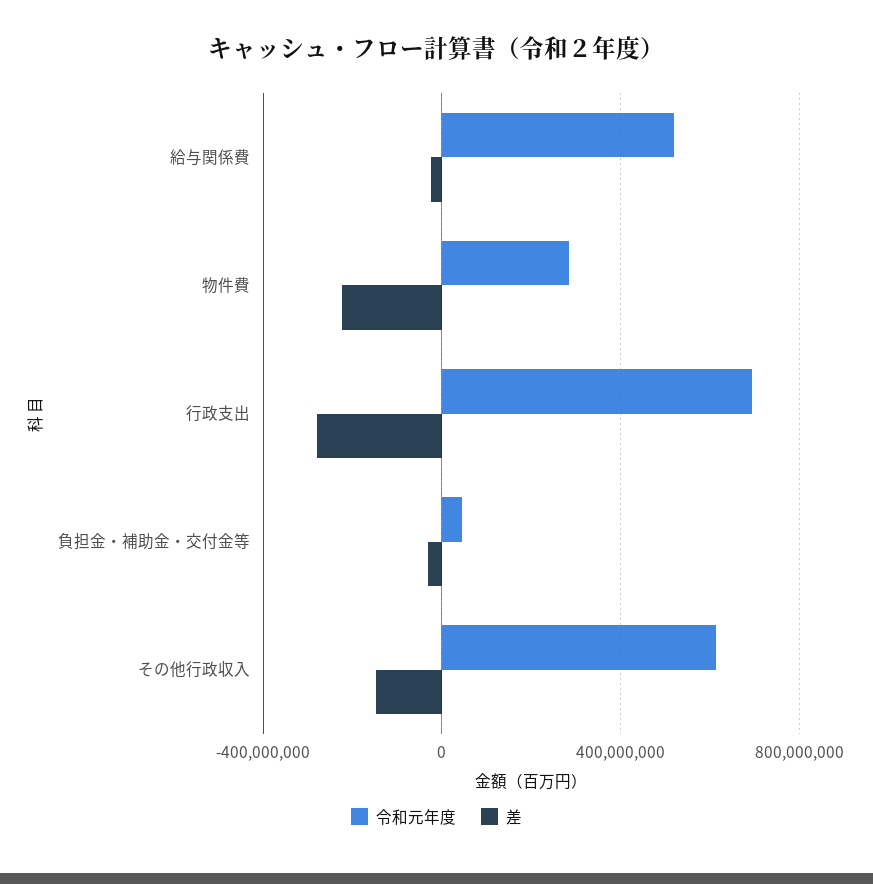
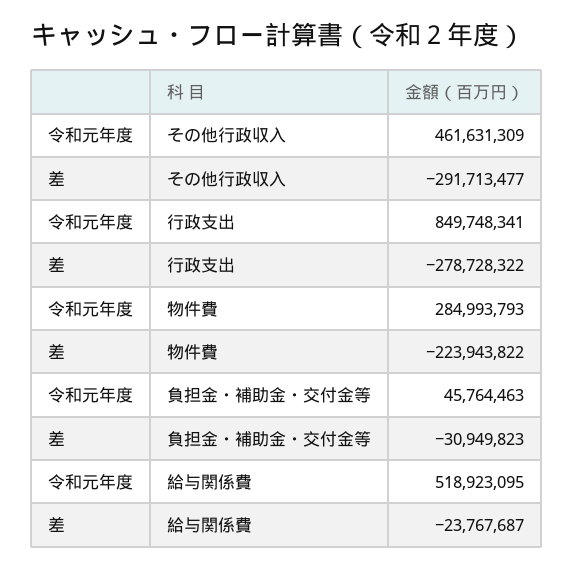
令和元年度, 行政支出: 700000000 -> 849748341
令和元年度, その他行政収入: 600000000 -> 461631309
差, その他行政収入: -150000000 -> -291713477

